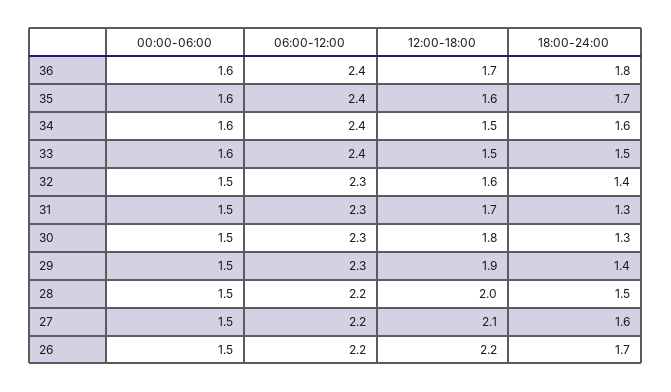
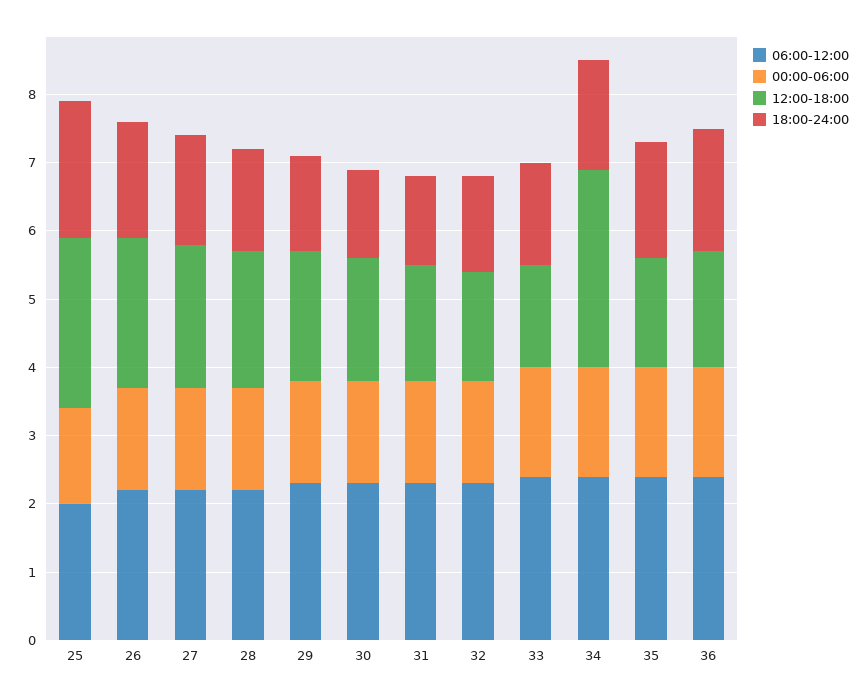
12:00-18:00, 34: 1.5 -> 3
06:00-12:00, 25: none -> 2
00:00-06:00, 25: none -> 1.5
12:00-18:00, 25: none -> 2.5
18:00-24:00, 25: none -> 2

